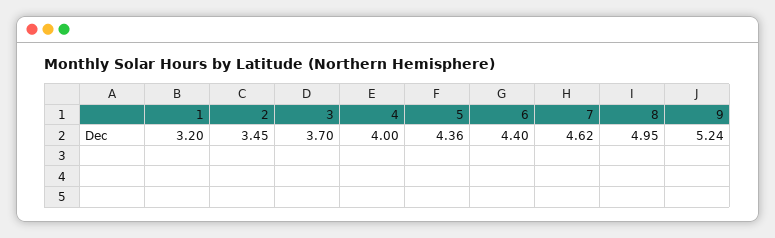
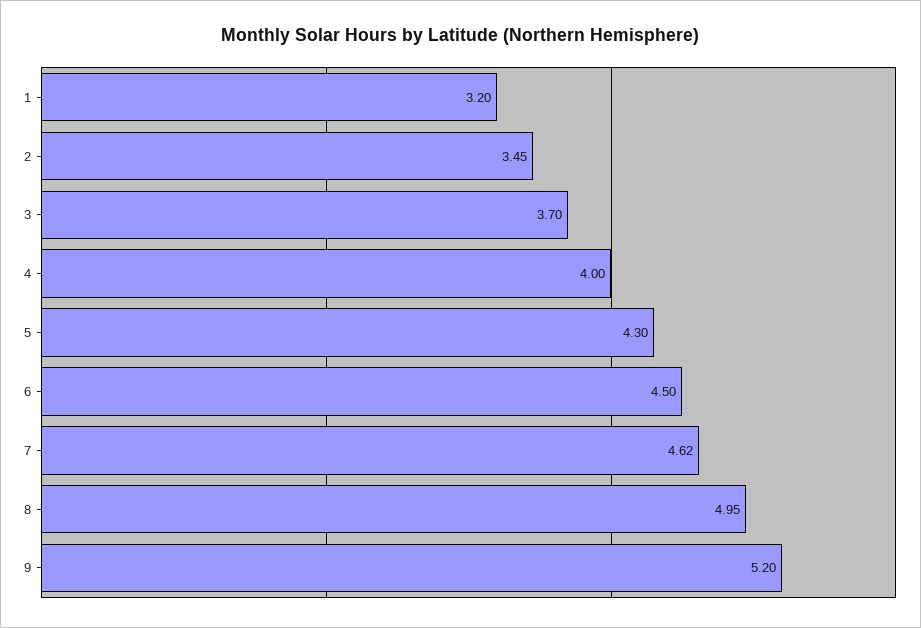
5: 4.36 -> 4.3
6: 4.4 -> 4.5
9: 5.24 -> 5.2

